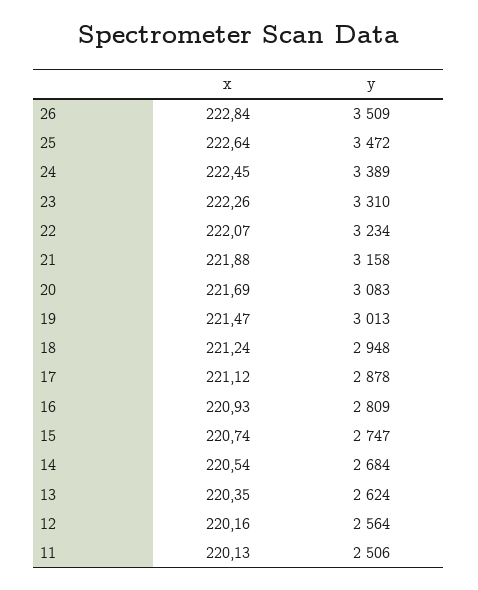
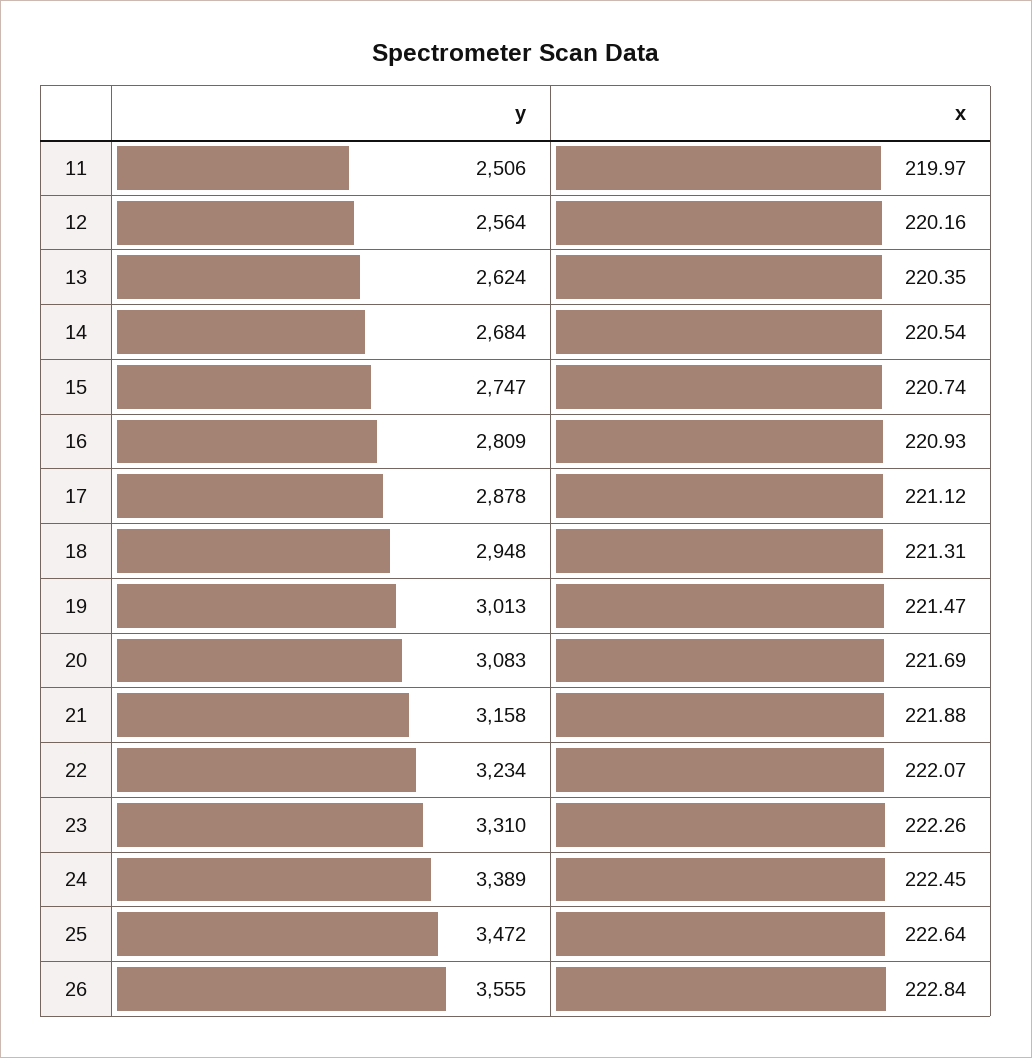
y, 26: 3509 -> 3555
x, 18: 221.24 -> 221.31
x, 11: 220.13 -> 219.97

